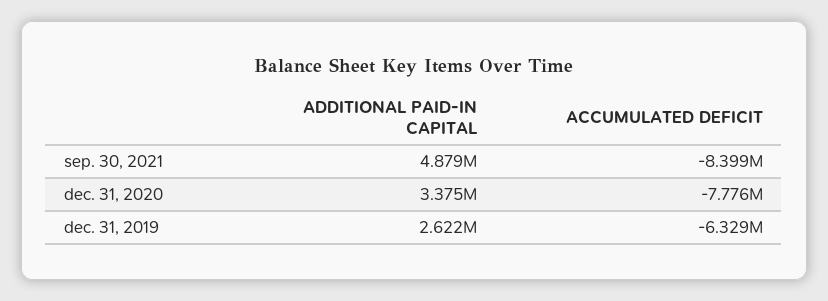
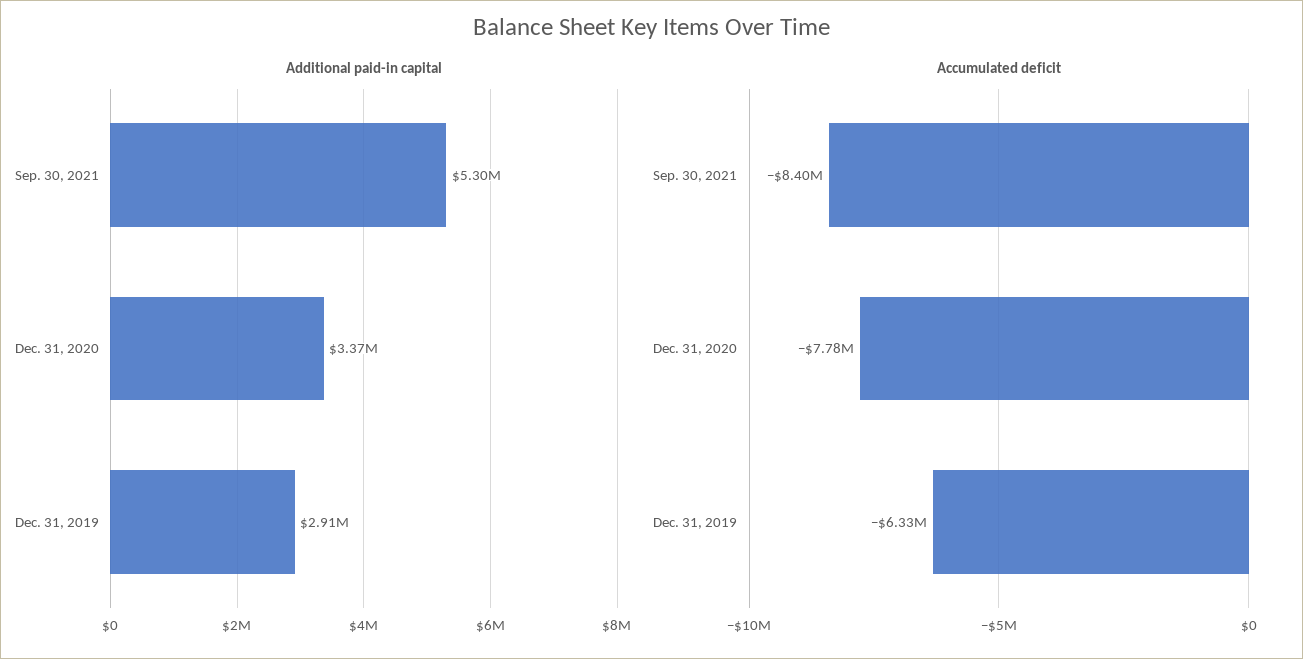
ADDITIONAL PAID-IN CAPITAL, sep. 30, 2021: 4879000 -> 5300000
ADDITIONAL PAID-IN CAPITAL, dec. 31, 2019: 2622000 -> 2910000

